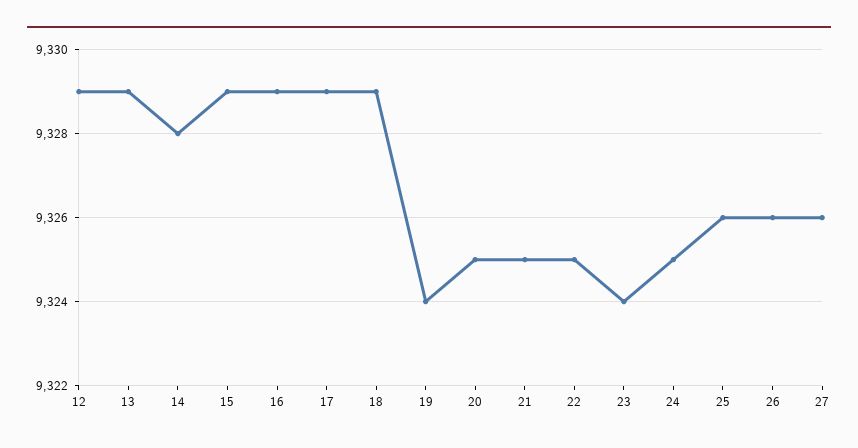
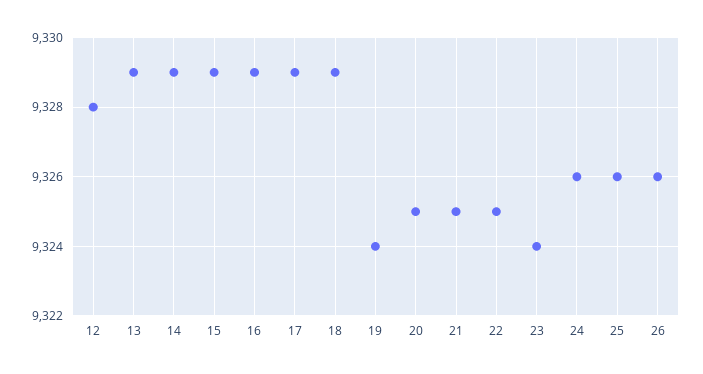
12: 9329 -> 9328
14: 9328 -> 9329
24: 9325 -> 9326
27: 9326 -> none

